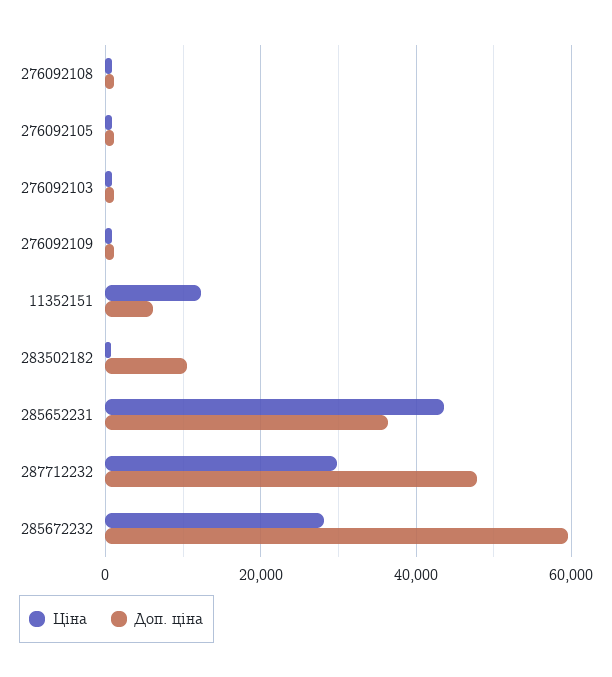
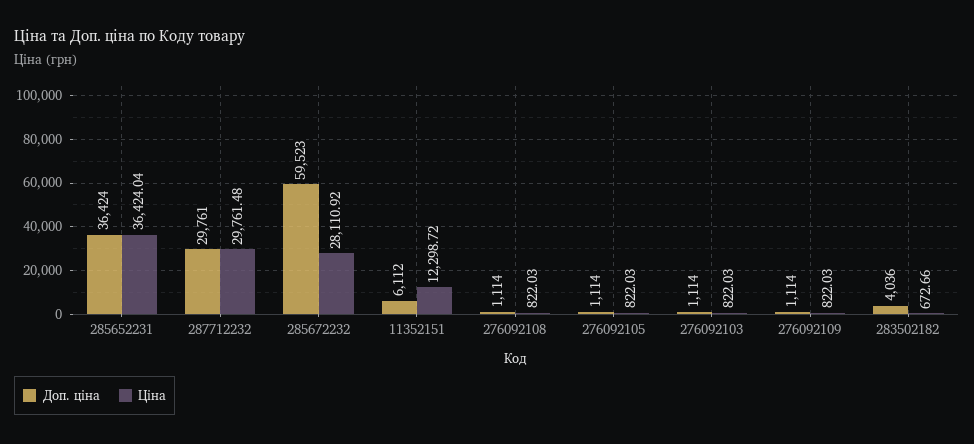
Доп. ціна, 283502182: 10000 -> 4036
Ціна, 285652231: 44000 -> 36424.04
Доп. ціна, 287712232: 48000 -> 29761

